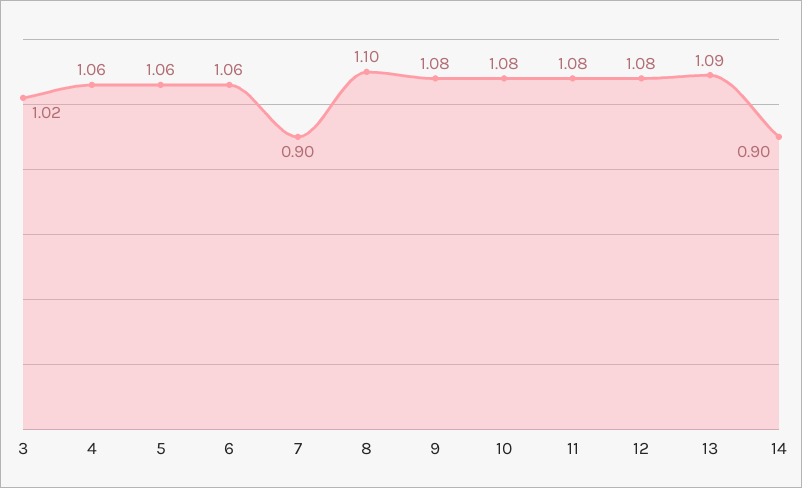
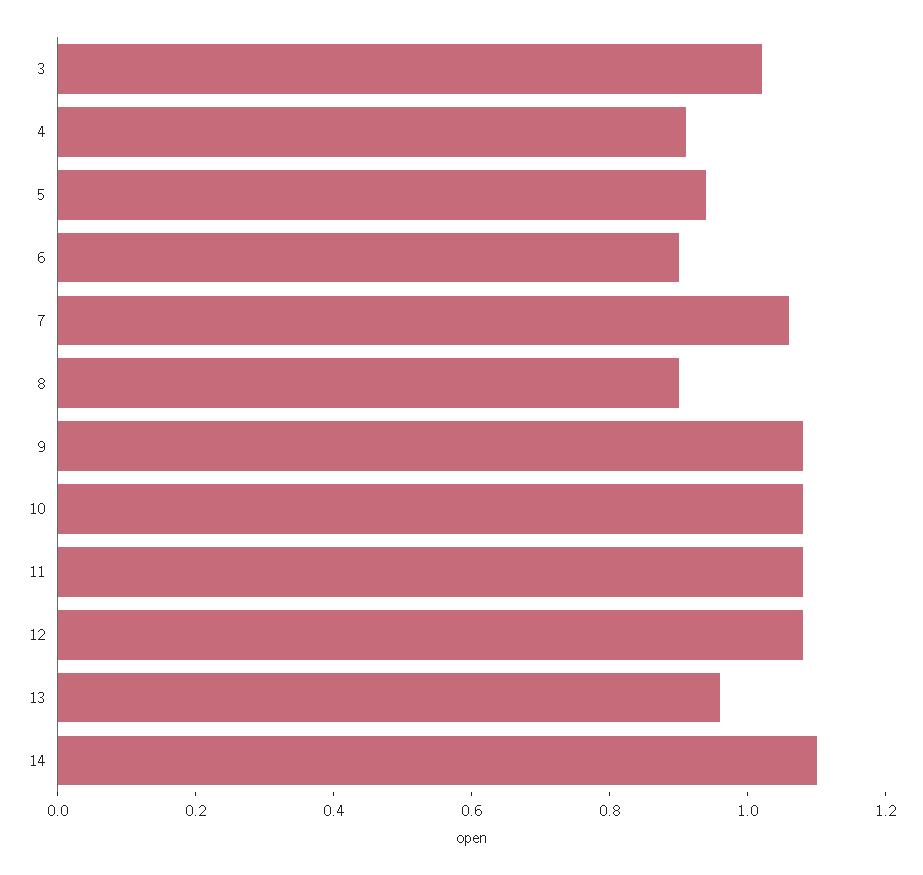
4: 1.06 -> 0.9
5: 1.06 -> 0.95
6: 1.06 -> 0.9
7: 0.9 -> 1.05
8: 1.1 -> 0.9
13: 1.09 -> 0.95
14: 0.9 -> 1.1

